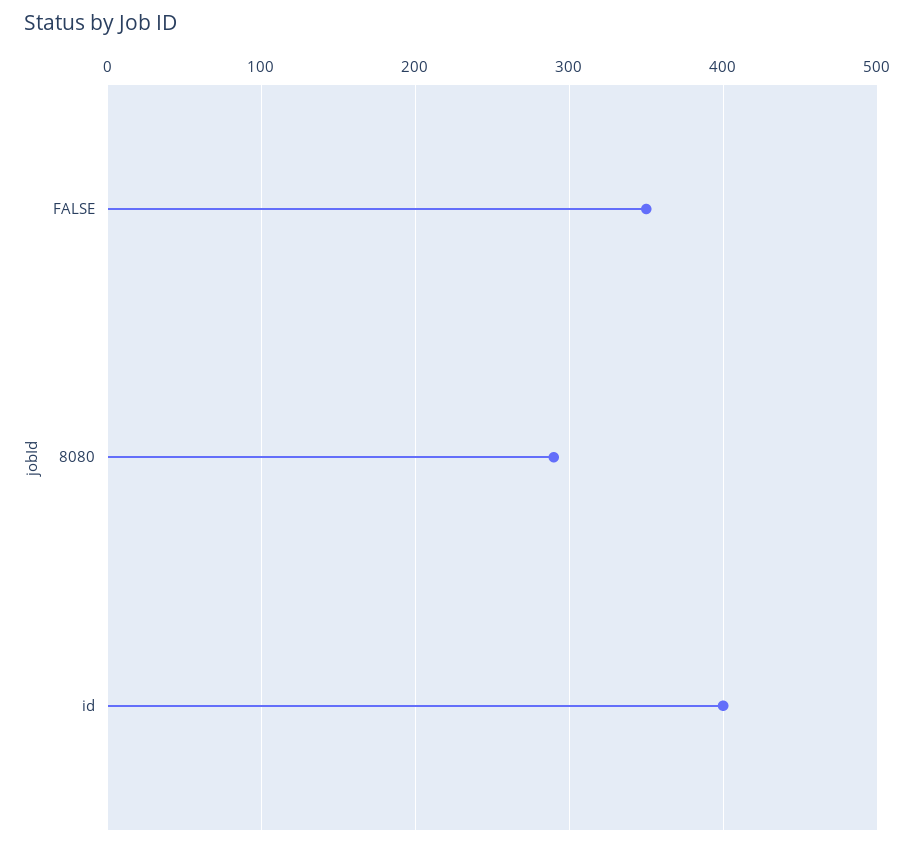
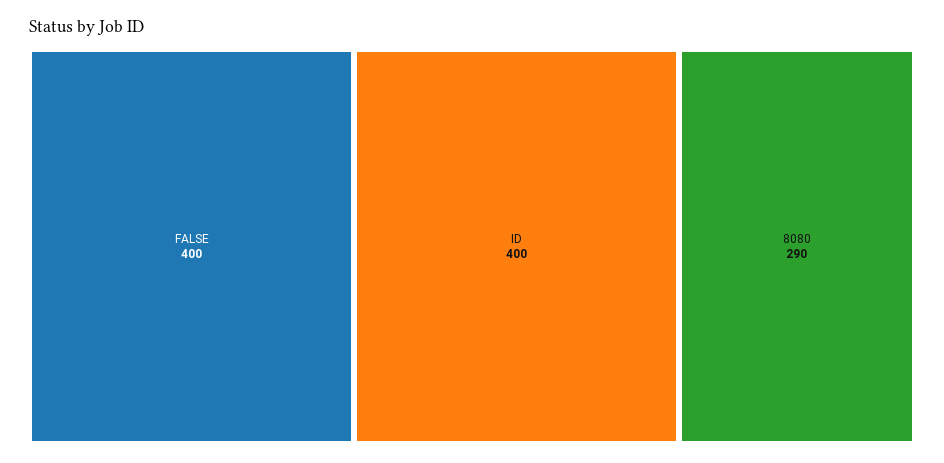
FALSE: 350 -> 400

